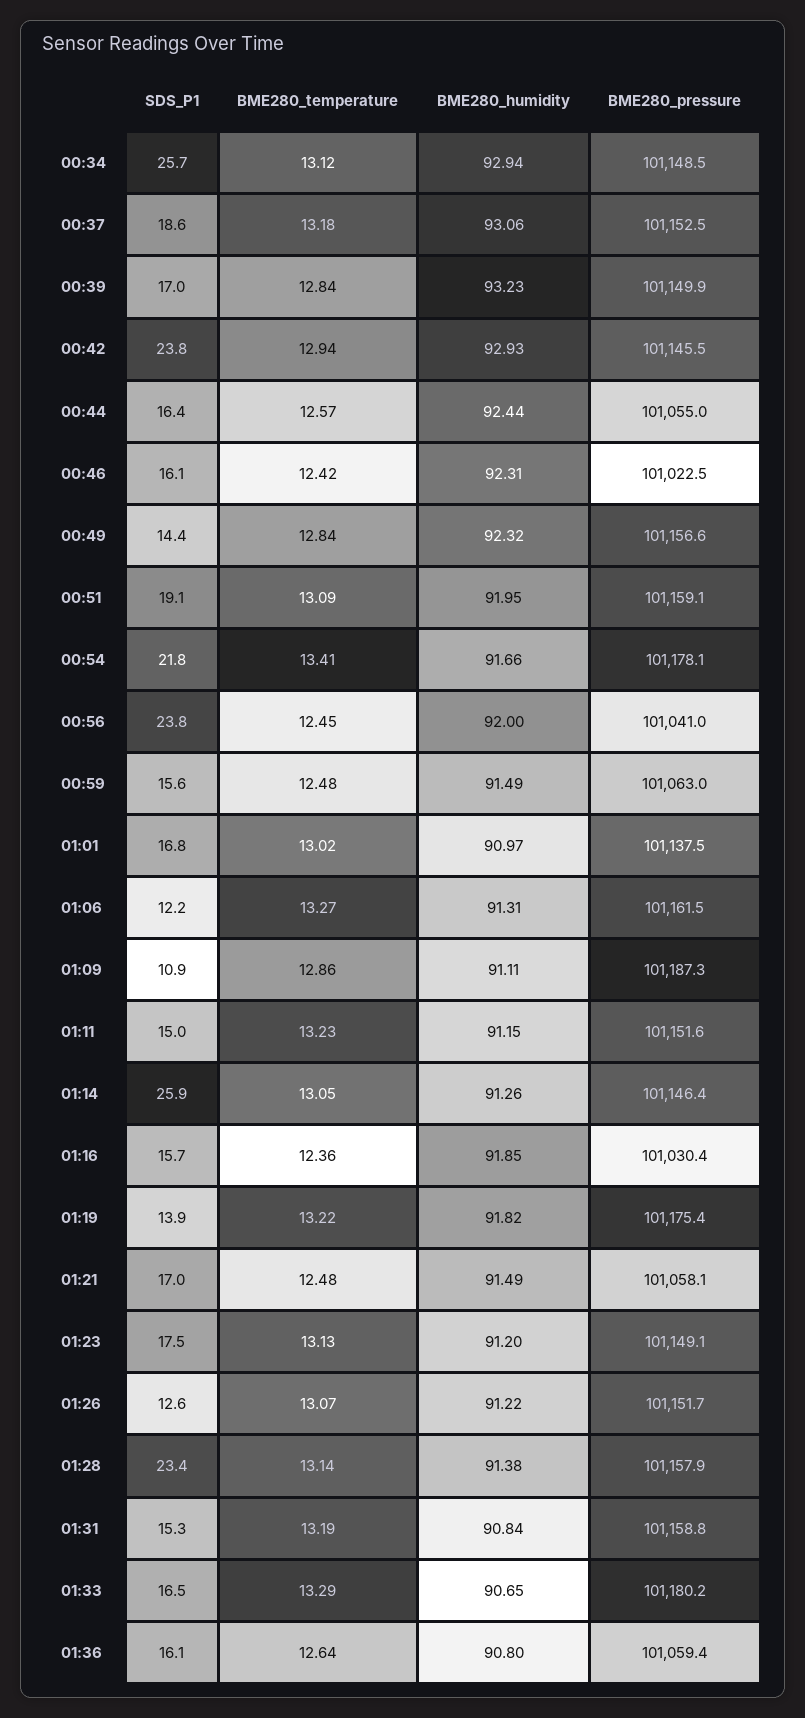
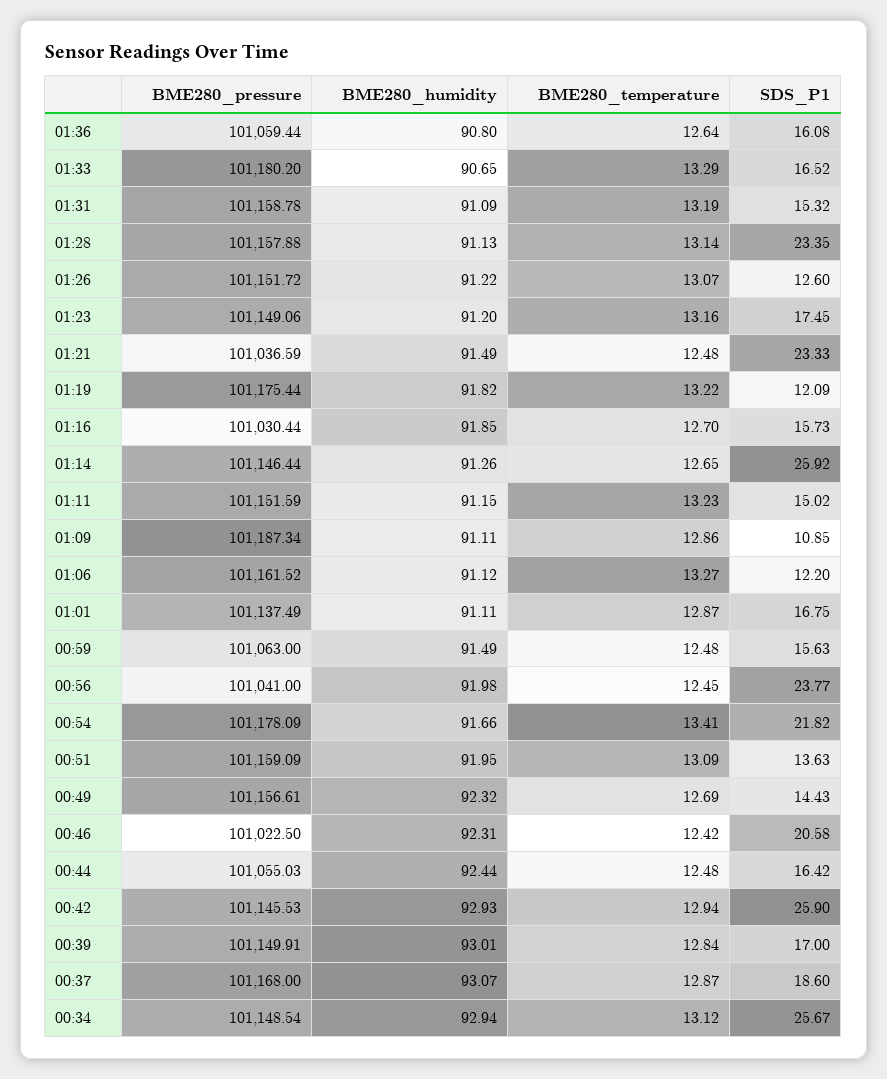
BME280_temperature, 00:37: 13.18 -> 12.87
BME280_humidity, 00:37: 93.06 -> 93.07
BME280_pressure, 00:37: 101152.5 -> 101168
BME280_humidity, 00:39: 93.23 -> 93.01
SDS_P1, 00:42: 23.8 -> 25.9
BME280_temperature, 00:44: 12.57 -> 12.48
SDS_P1, 00:46: 16.1 -> 20.58
BME280_temperature, 00:49: 12.84 -> 12.69
SDS_P1, 00:51: 19.1 -> 13.63
BME280_humidity, 00:56: 92 -> 91.98
BME280_temperature, 01:01: 13.02 -> 12.87
BME280_humidity, 01:01: 90.97 -> 91.11
BME280_humidity, 01:06: 91.31 -> 91.12
BME280_temperature, 01:14: 13.05 -> 12.65
BME280_temperature, 01:16: 12.36 -> 12.7
SDS_P1, 01:19: 13.9 -> 12.09
SDS_P1, 01:21: 17 -> 23.33
BME280_pressure, 01:21: 101058.1 -> 101036.59
BME280_temperature, 01:23: 13.13 -> 13.16
BME280_humidity, 01:28: 91.38 -> 91.13
BME280_humidity, 01:31: 90.84 -> 91.09

